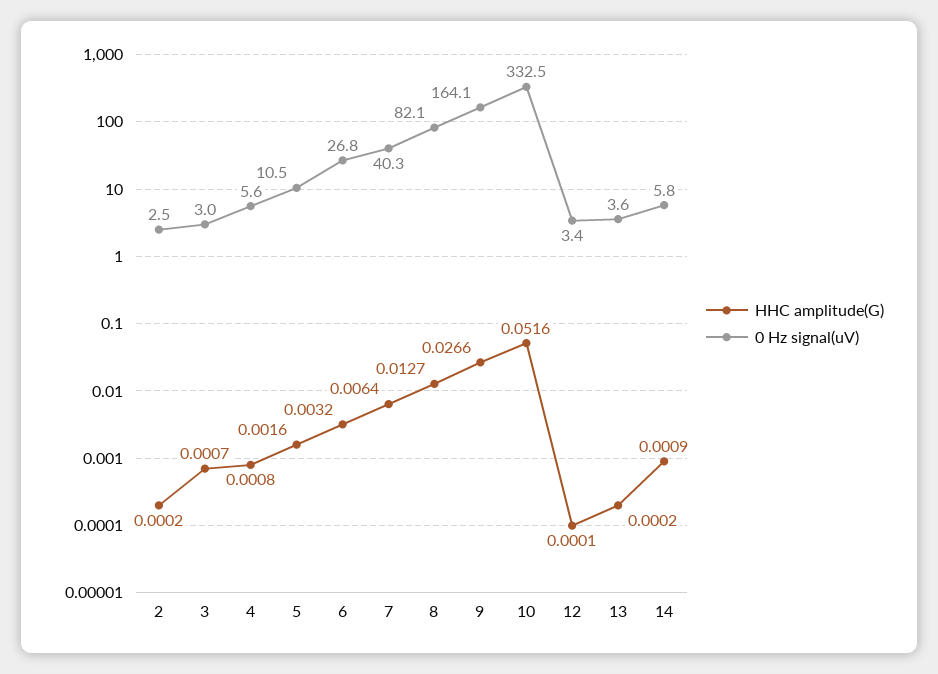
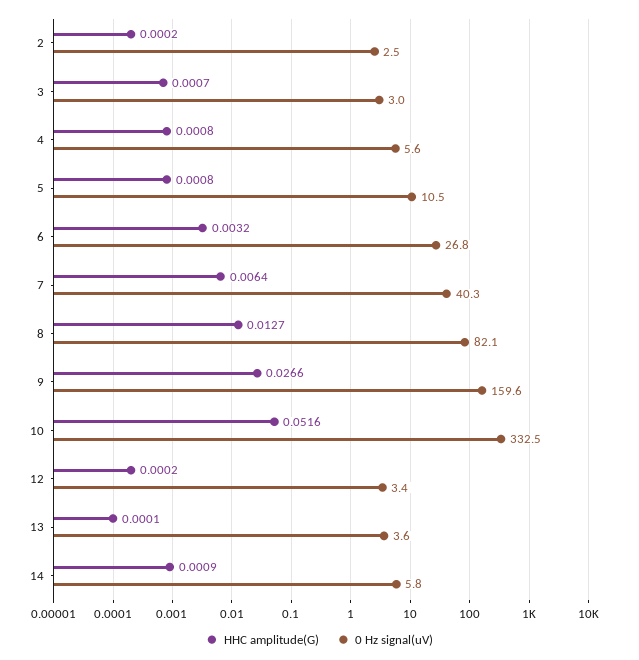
HHC amplitude(G), 5: 0.0016 -> 0.0008
0 Hz signal(uV), 9: 164.1 -> 159.6
HHC amplitude(G), 12: 0.0001 -> 0.0002
HHC amplitude(G), 13: 0.0002 -> 0.0001

